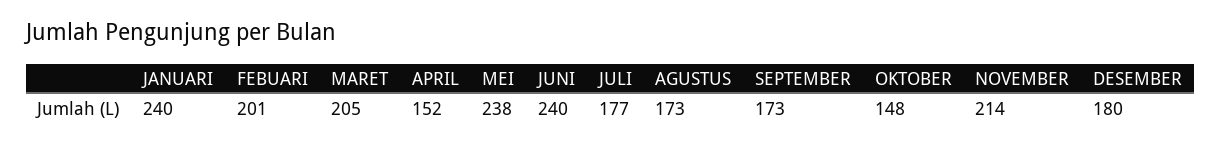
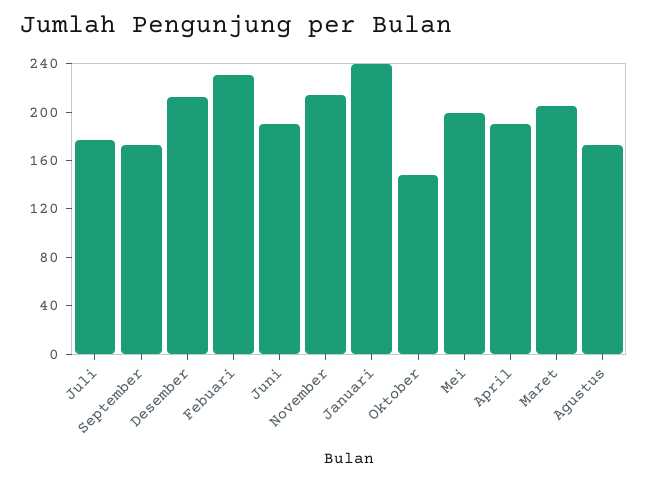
FEBUARI: 201 -> 230
APRIL: 152 -> 190
MEI: 238 -> 200
JUNI: 240 -> 190
DESEMBER: 180 -> 210

